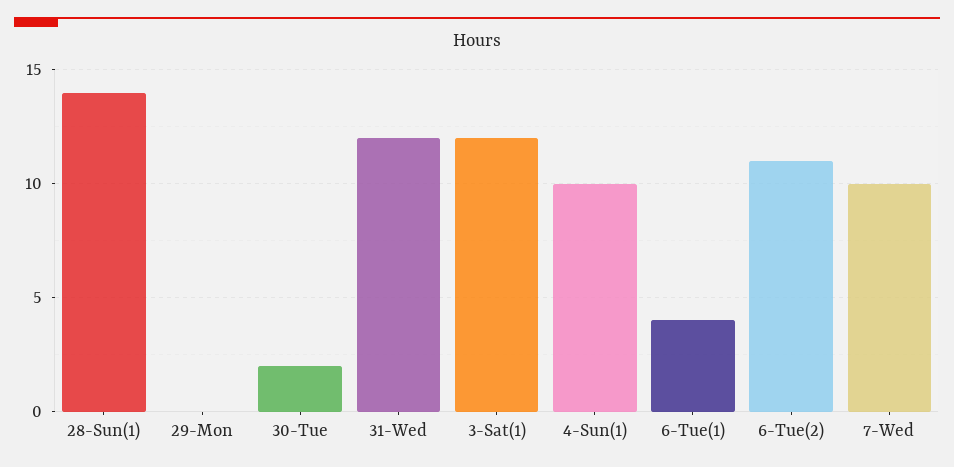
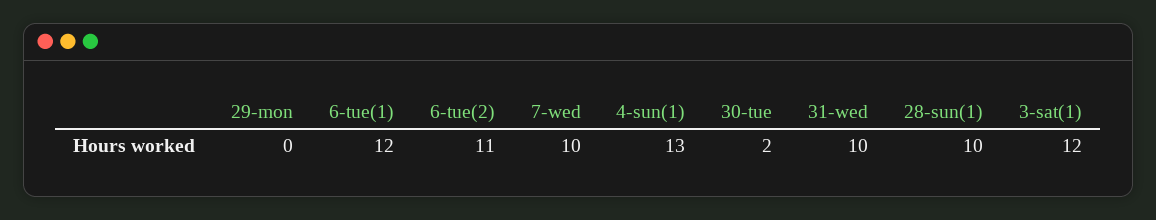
28-Sun(1): 14 -> 10
31-Wed: 12 -> 10
4-Sun(1): 10 -> 13
6-Tue(1): 4 -> 12

